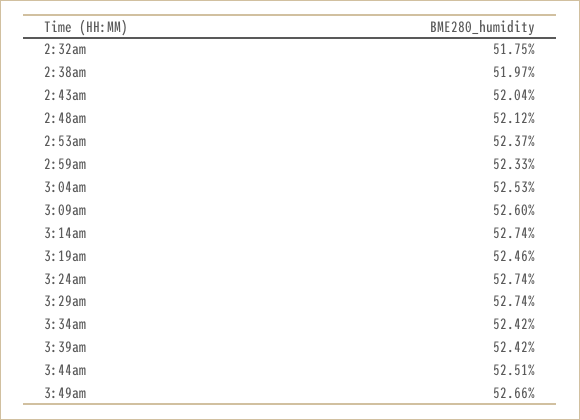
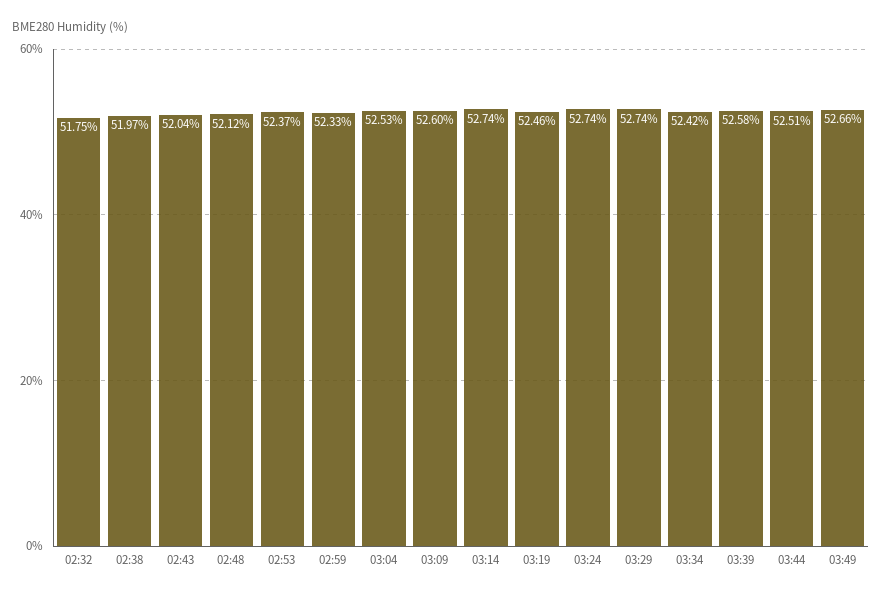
3:39am: 52.42 -> 52.58

